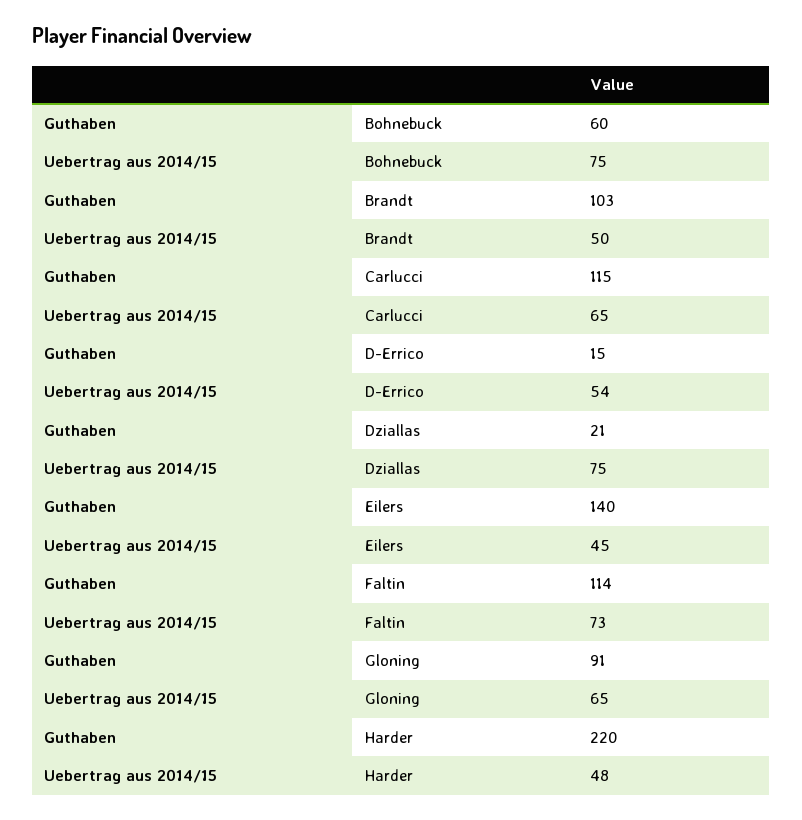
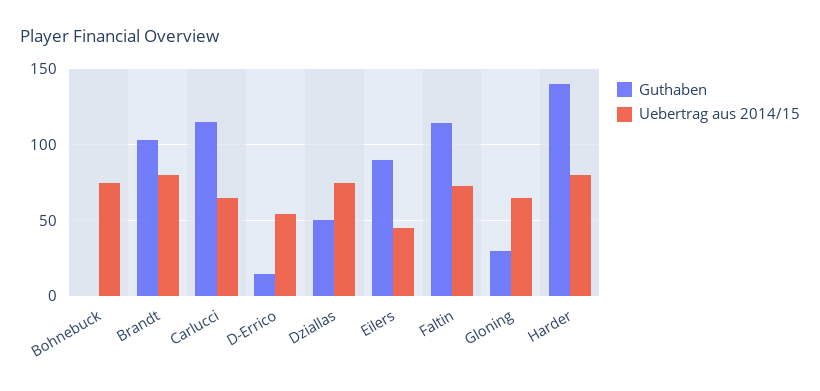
Guthaben, Bohnebuck: 60 -> 0
Uebertrag aus 2014/15, Brandt: 50 -> 80
Guthaben, Dziallas: 21 -> 50
Guthaben, Eilers: 140 -> 90
Guthaben, Gloning: 91 -> 30
Guthaben, Harder: 220 -> 140
Uebertrag aus 2014/15, Harder: 48 -> 80

